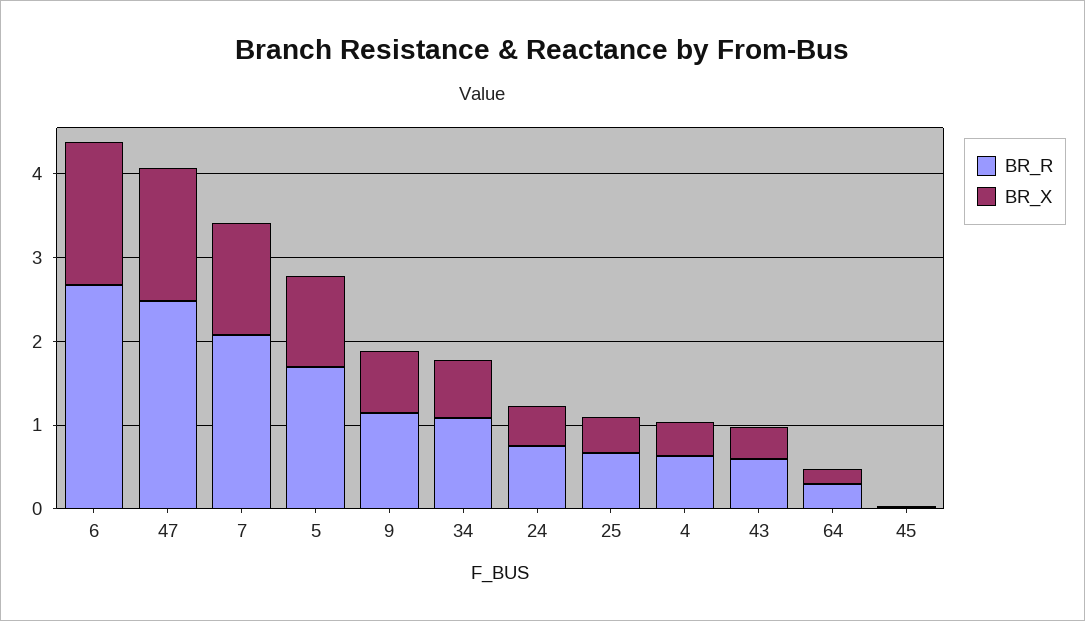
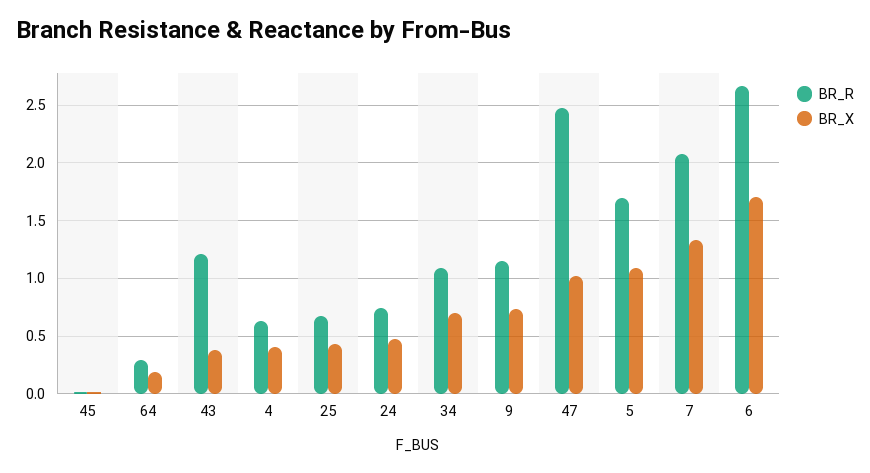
BR_X, 47: 1.6 -> 1
BR_R, 43: 0.6 -> 1.2

